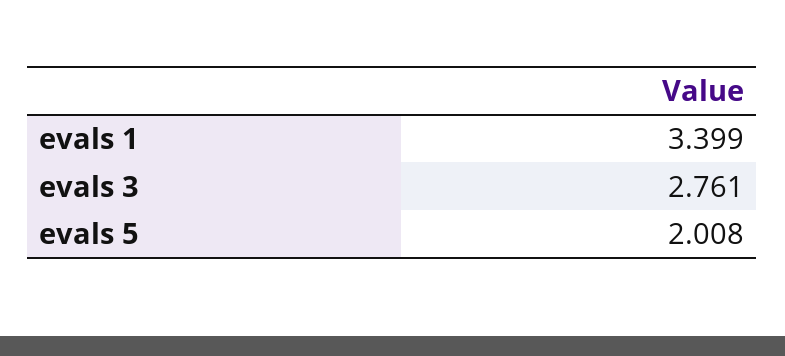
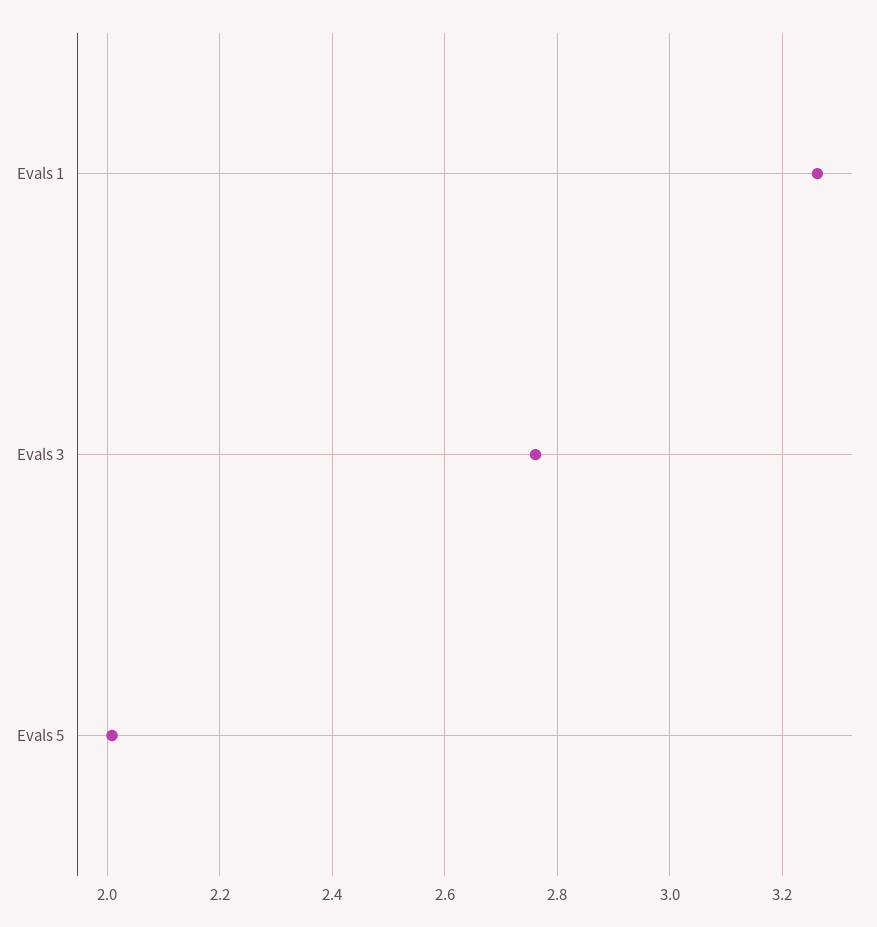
evals 1: 3.399 -> 3.26

